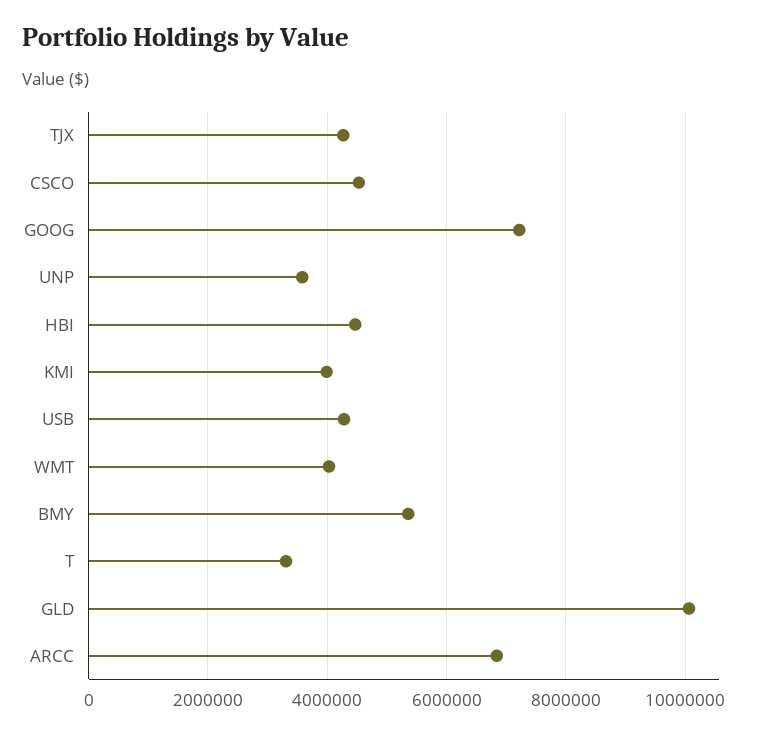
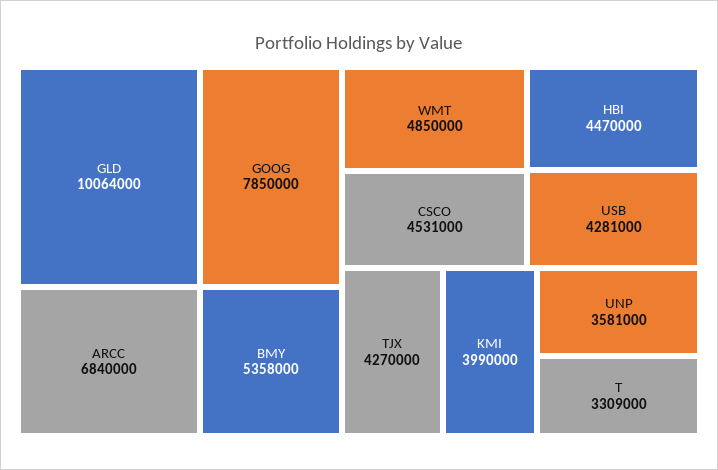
GOOG: 7200000 -> 7850000
WMT: 4000000 -> 4850000

